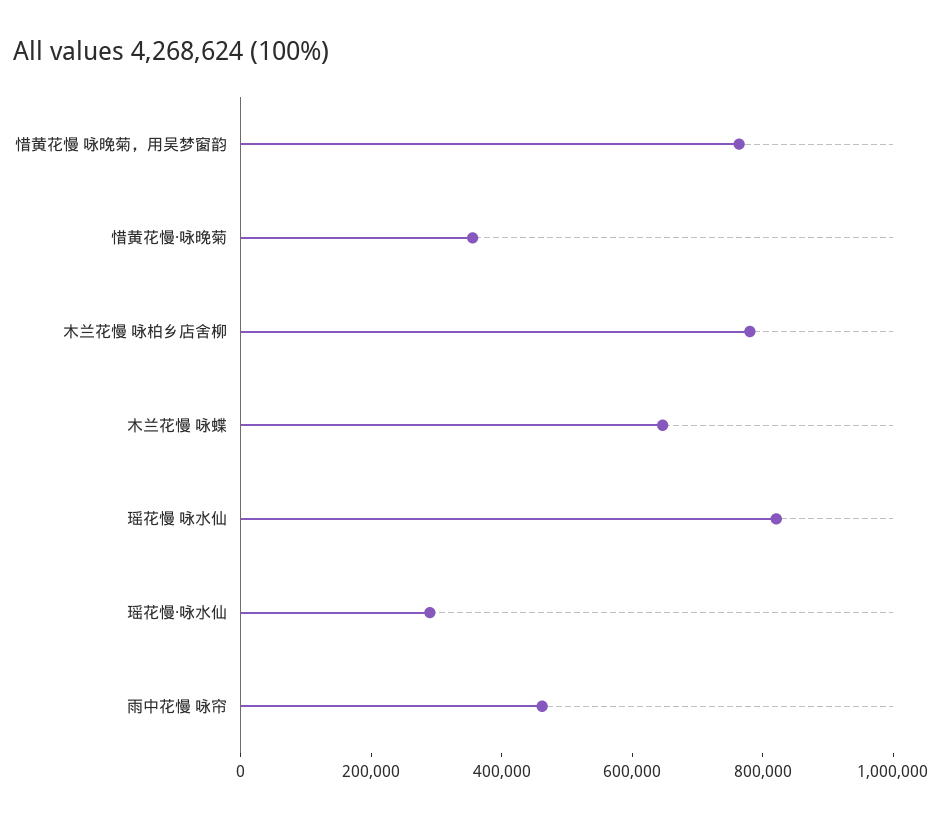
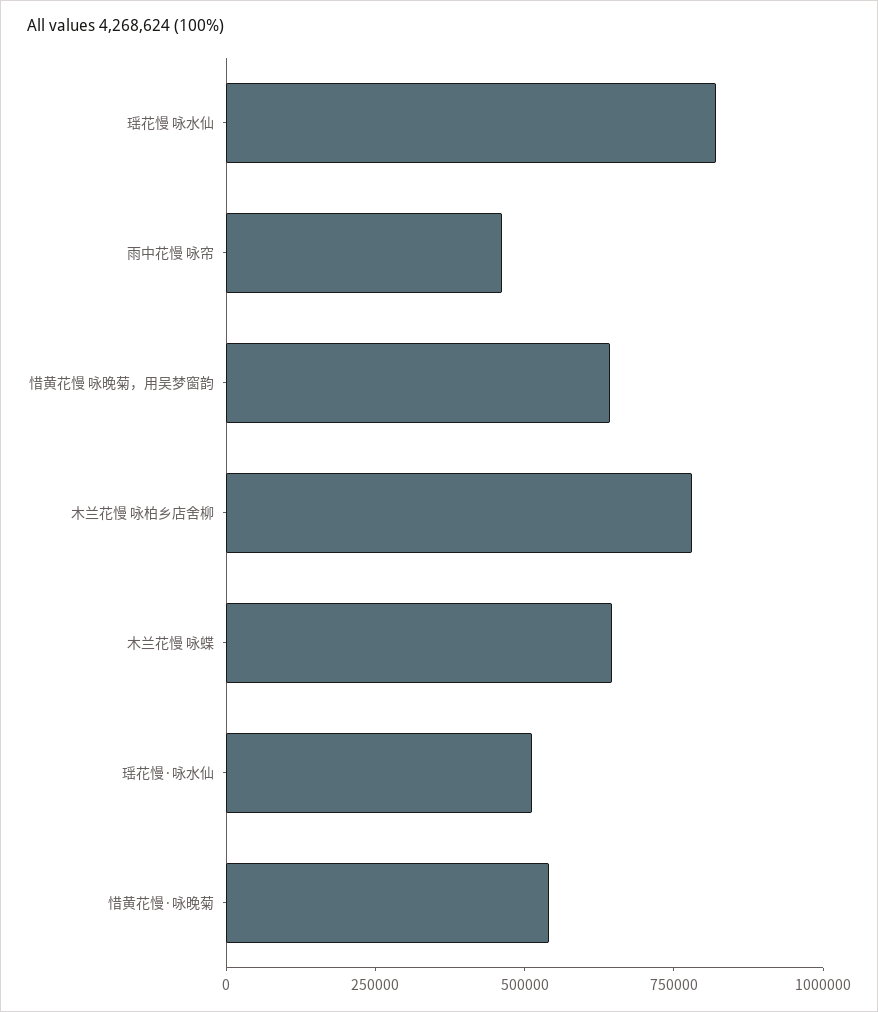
惜黄花慢 咏晚菊，用吴梦窗韵: 750000 -> 650000
惜黄花慢·咏晚菊: 350000 -> 550000
瑶花慢·咏水仙: 300000 -> 500000

